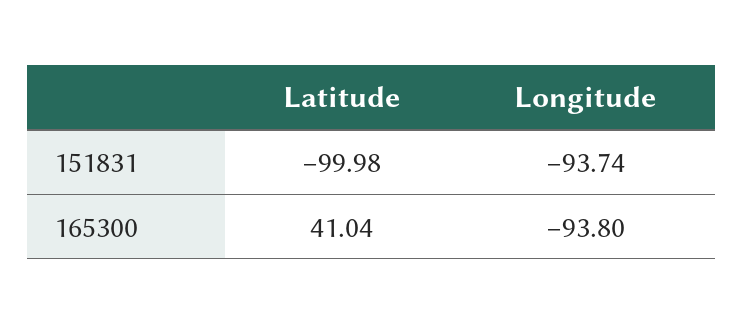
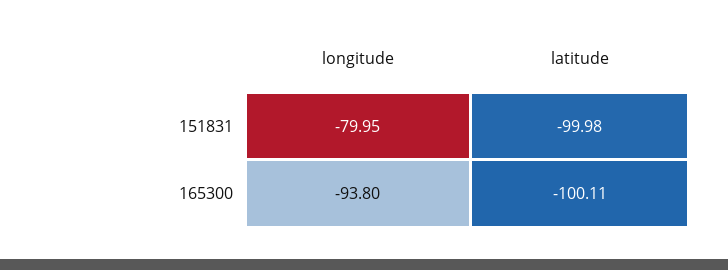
Longitude, 151831: -93.74 -> -79.95
Latitude, 165300: 41.04 -> -100.11

